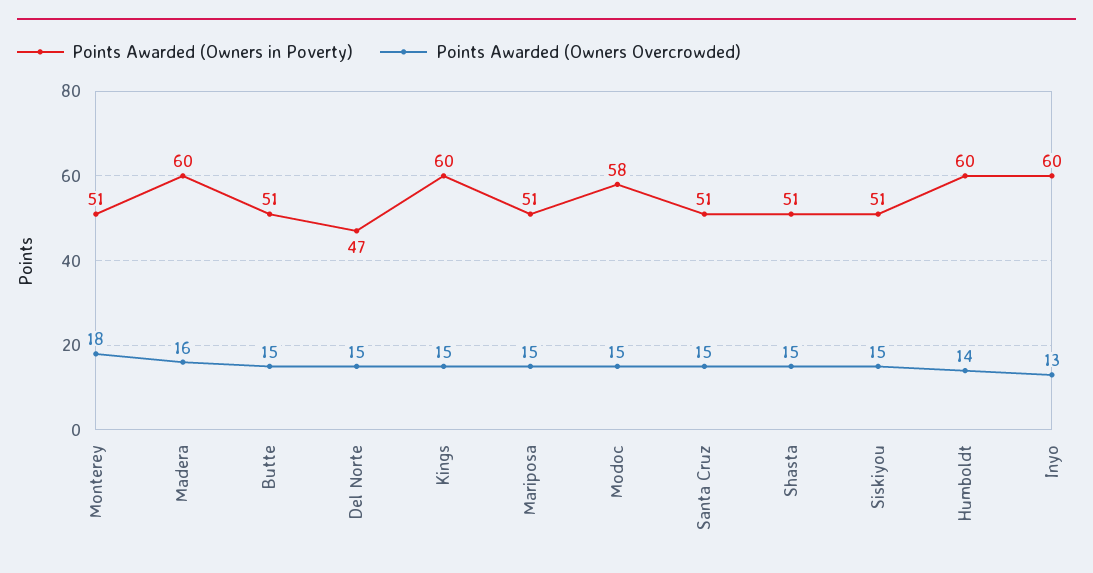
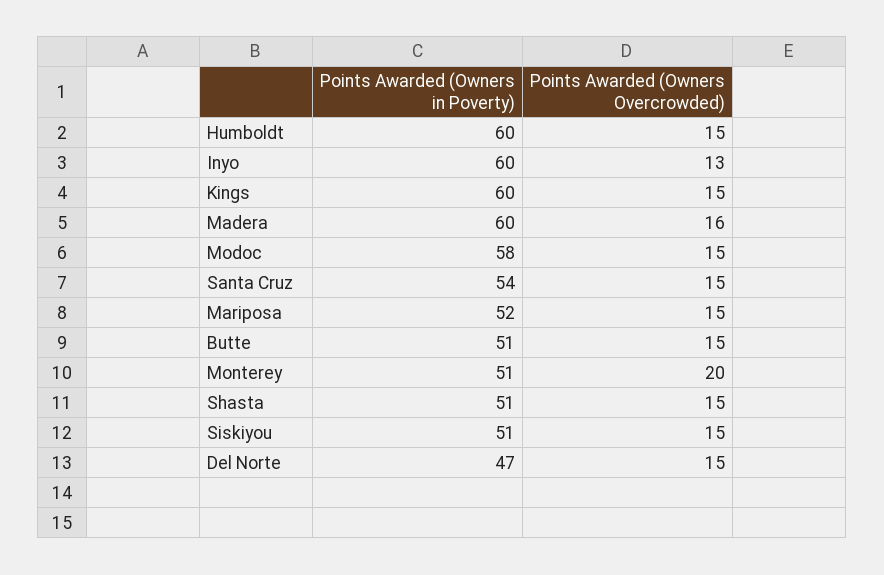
Points Awarded (Owners Overcrowded), Monterey: 18 -> 20
Points Awarded (Owners in Poverty), Mariposa: 51 -> 52
Points Awarded (Owners in Poverty), Santa Cruz: 51 -> 54
Points Awarded (Owners Overcrowded), Humboldt: 14 -> 15

